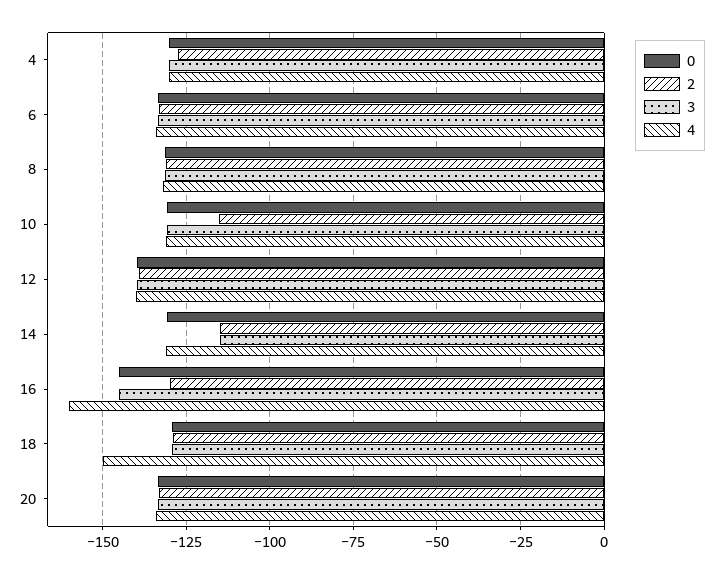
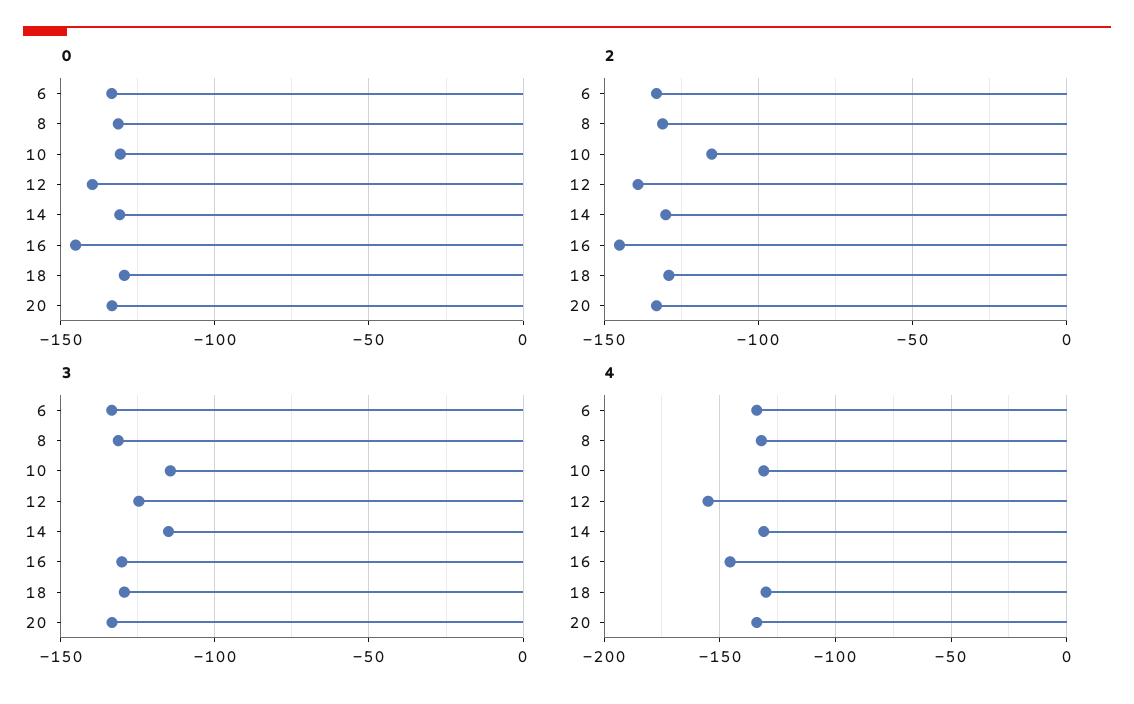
0, 4: -130 -> none
2, 4: -127.5 -> none
3, 4: -130 -> none
4, 4: -130 -> none
3, 10: -130 -> -115
3, 12: -140 -> -125
4, 12: -140 -> -155
2, 14: -115 -> -130
2, 16: -130 -> -145
3, 16: -145 -> -130
4, 16: -160 -> -145
4, 18: -150 -> -130

